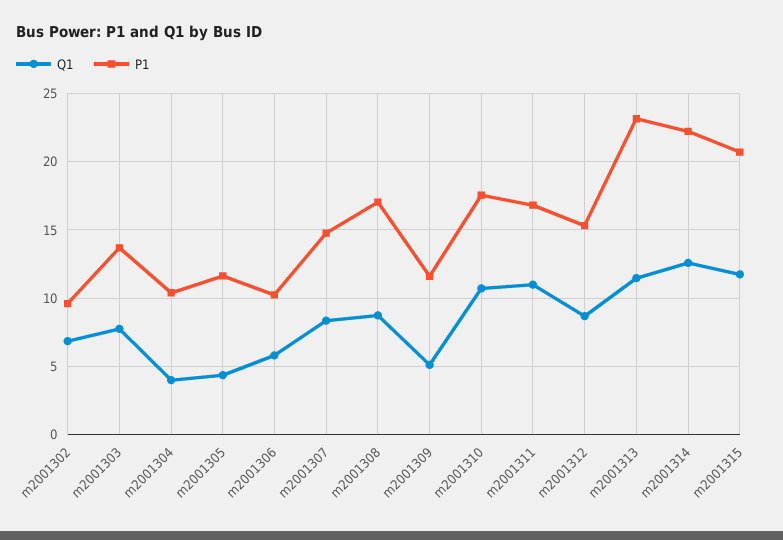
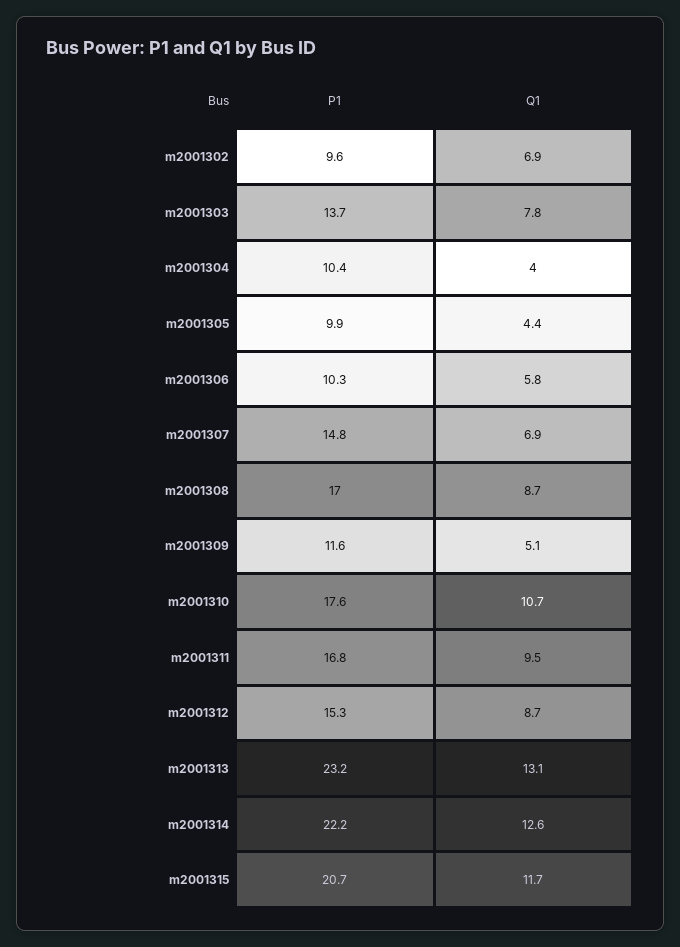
P1, m2001305: 11.5 -> 9.9
Q1, m2001307: 8.5 -> 6.9
Q1, m2001311: 11 -> 9.5
Q1, m2001313: 11.5 -> 13.1

